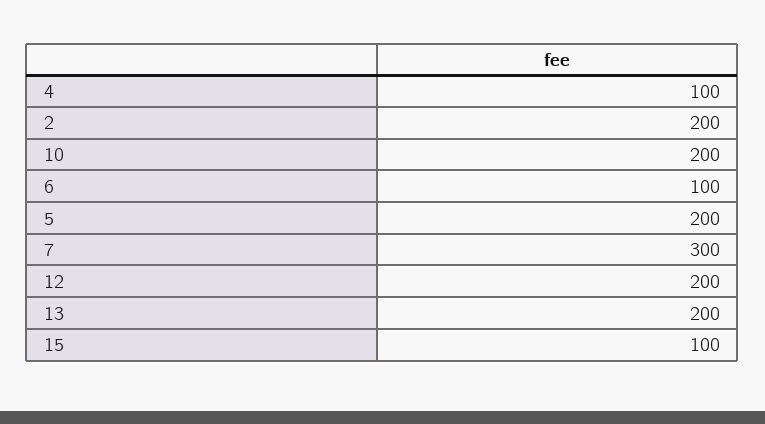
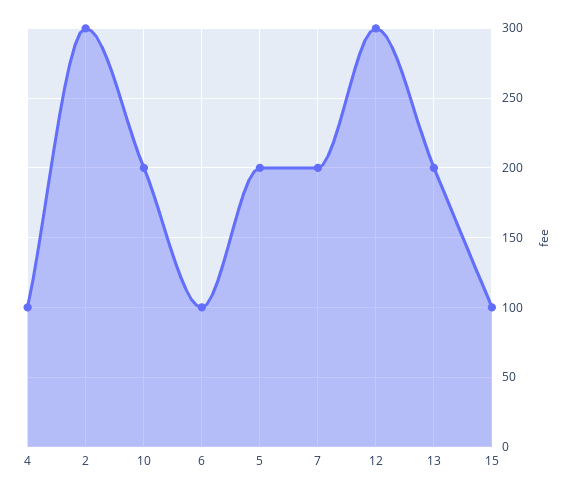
2: 200 -> 300
7: 300 -> 200
12: 200 -> 300

